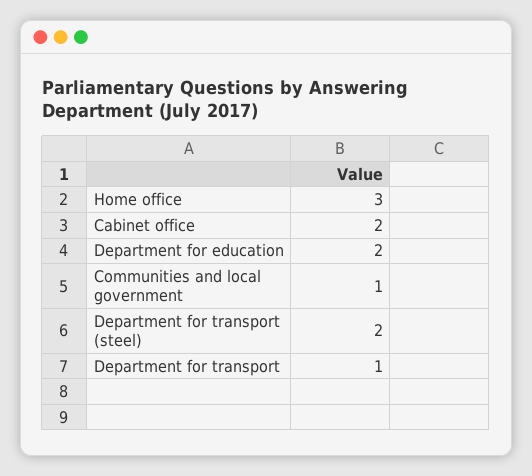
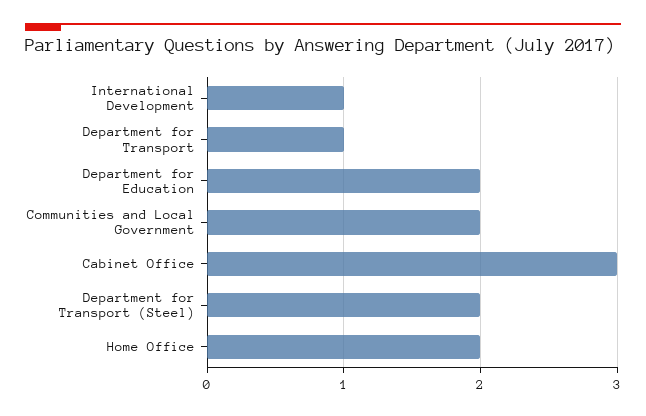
Home office: 3 -> 2
Cabinet office: 2 -> 3
Communities and local government: 1 -> 2
International Development: none -> 1

